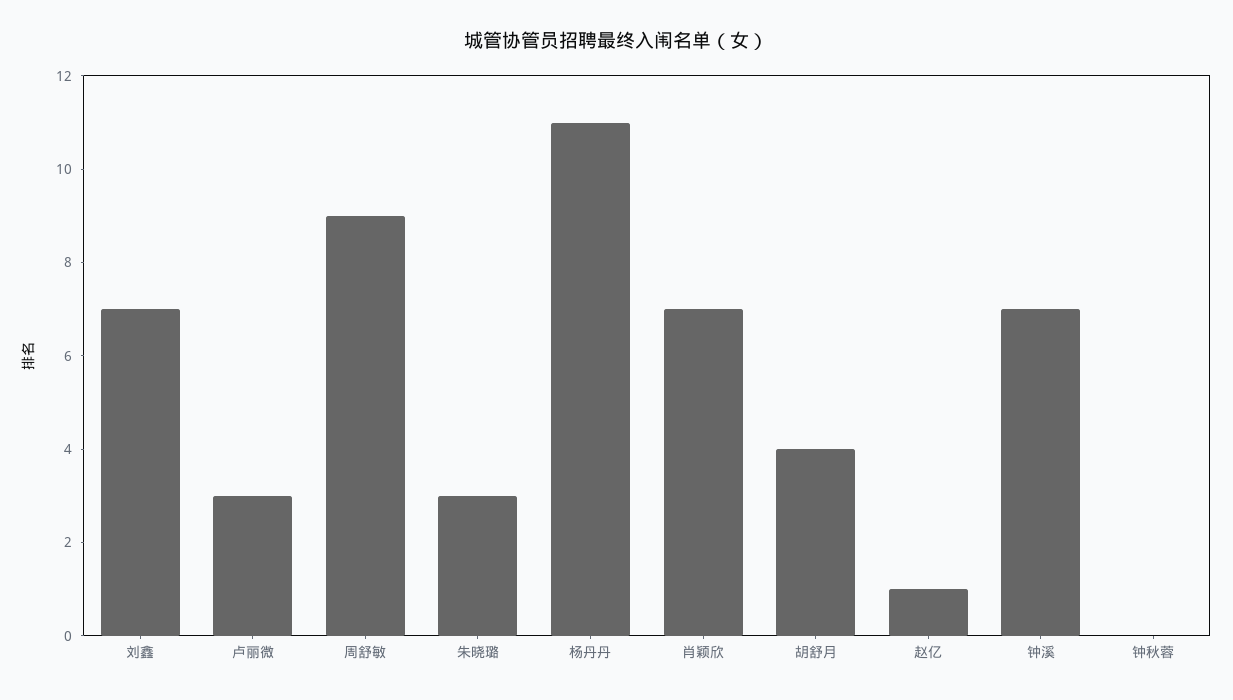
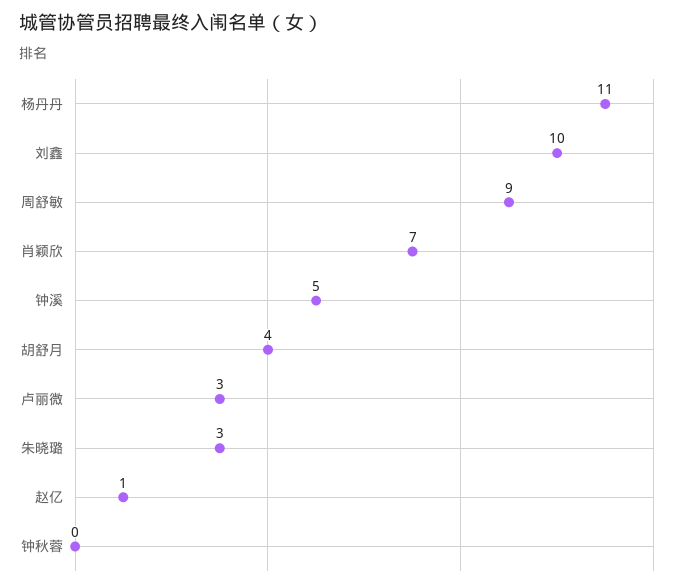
刘鑫: 7 -> 10
钟溪: 7 -> 5

